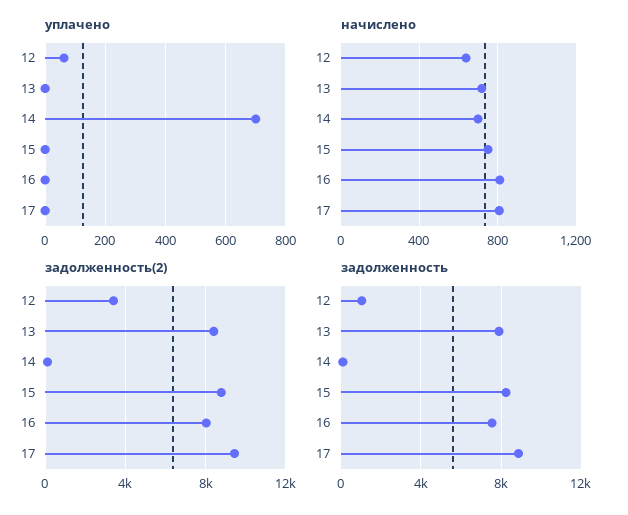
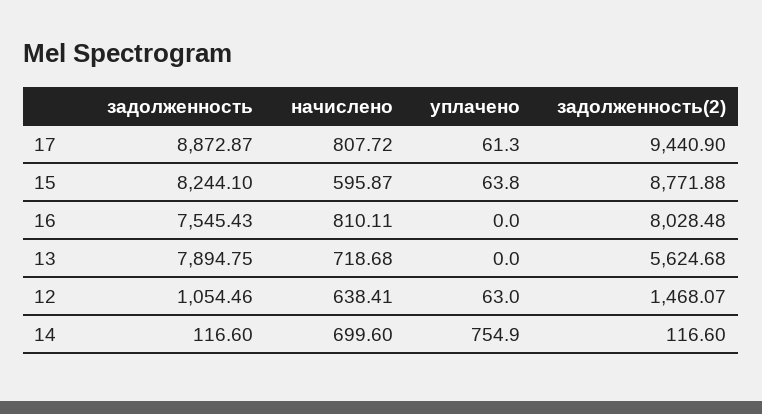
уплачено, 14: 700 -> 754.9
уплачено, 15: 0 -> 63.8
уплачено, 17: 0 -> 61.3
начислено, 15: 750 -> 595.87
задолженность(2), 12: 3500 -> 1468.07
задолженность(2), 13: 8500 -> 5624.68

